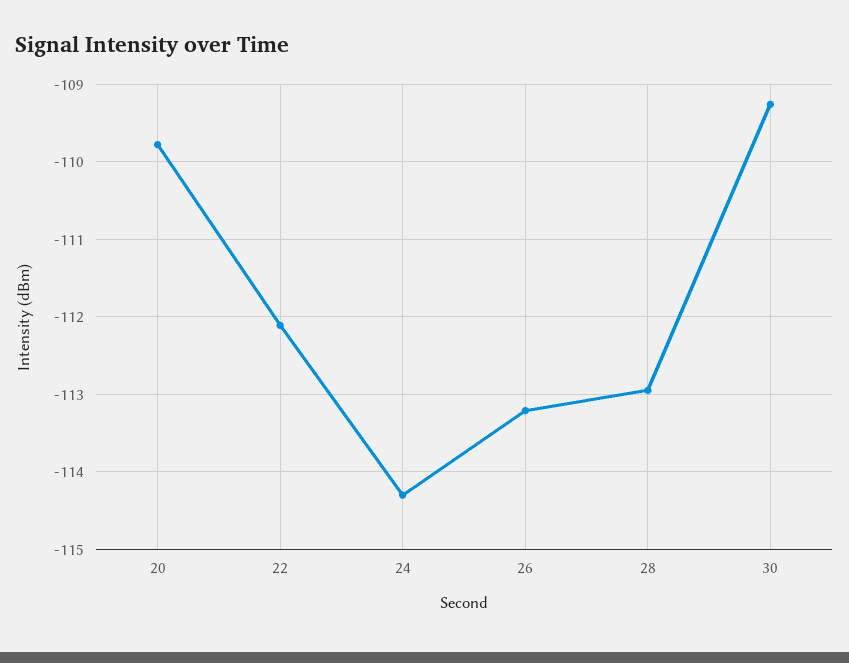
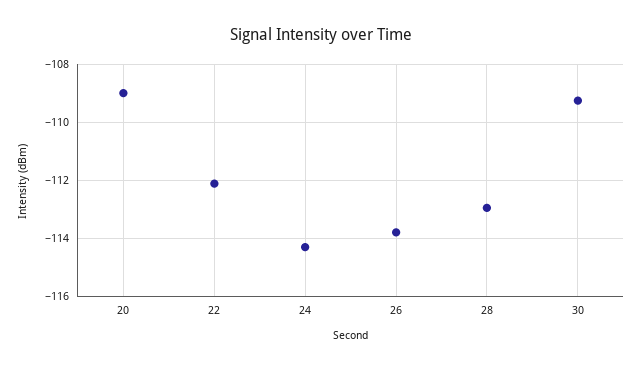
20: -109.8 -> -109
26: -113.2 -> -113.75

